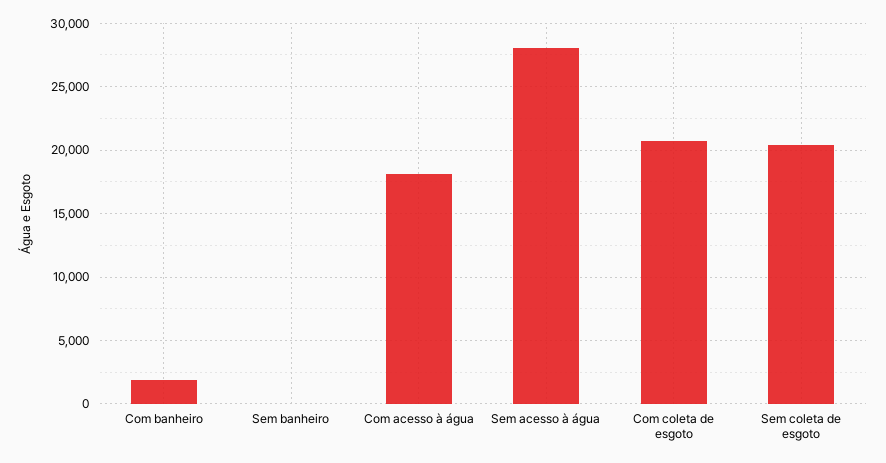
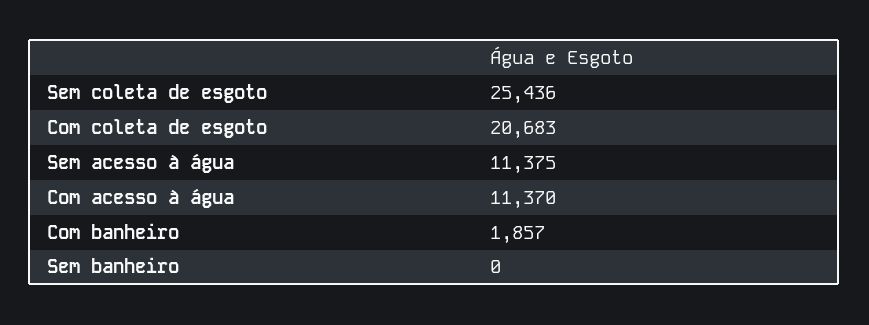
Com acesso à água: 18000 -> 11370
Sem acesso à água: 28000 -> 11375
Sem coleta de esgoto: 20500 -> 25436

